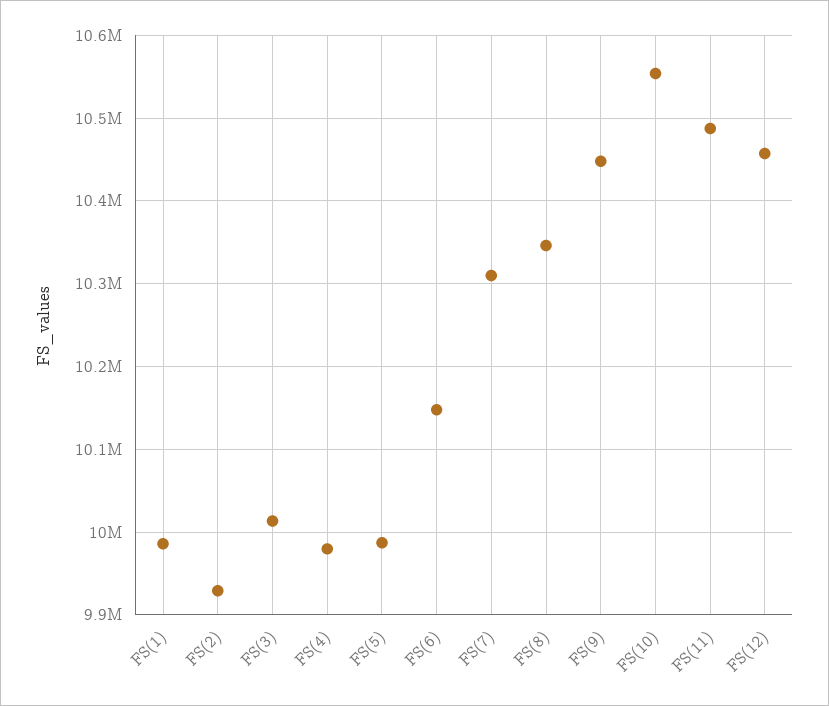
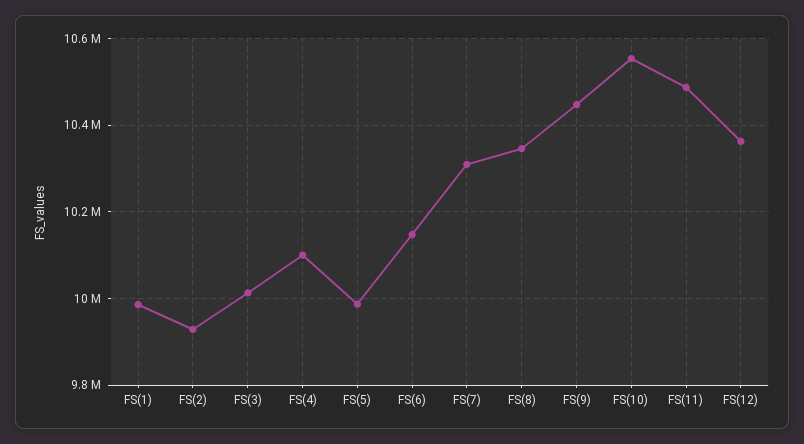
FS(4): 9980000 -> 10100000
FS(12): 10460000 -> 10360000

